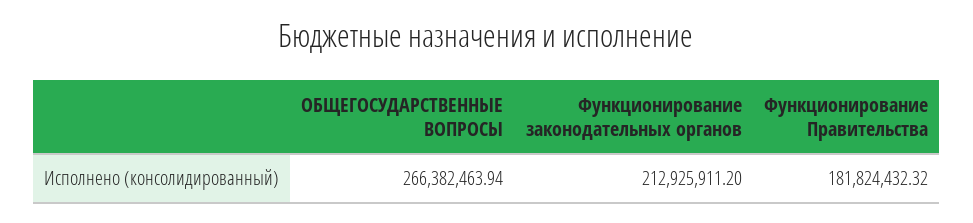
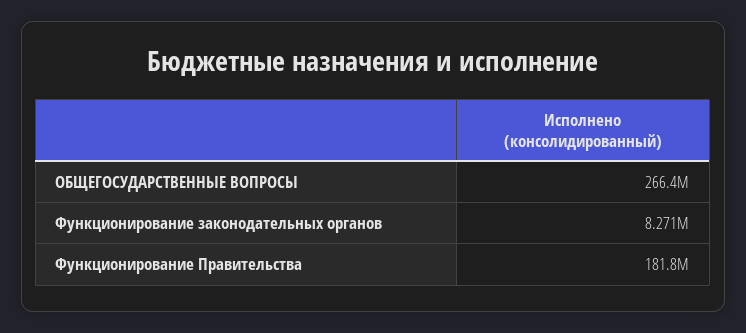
Функционирование законодательных органов: 212925911.2 -> 8271000

